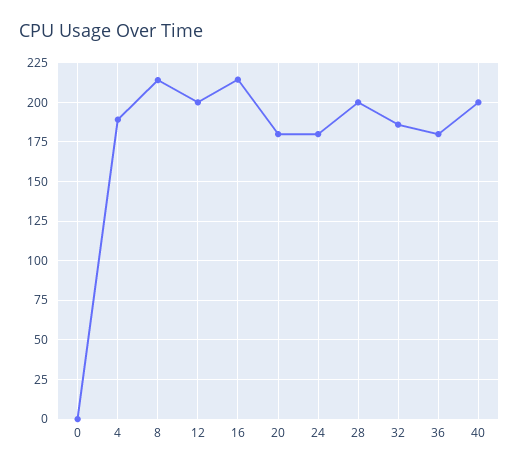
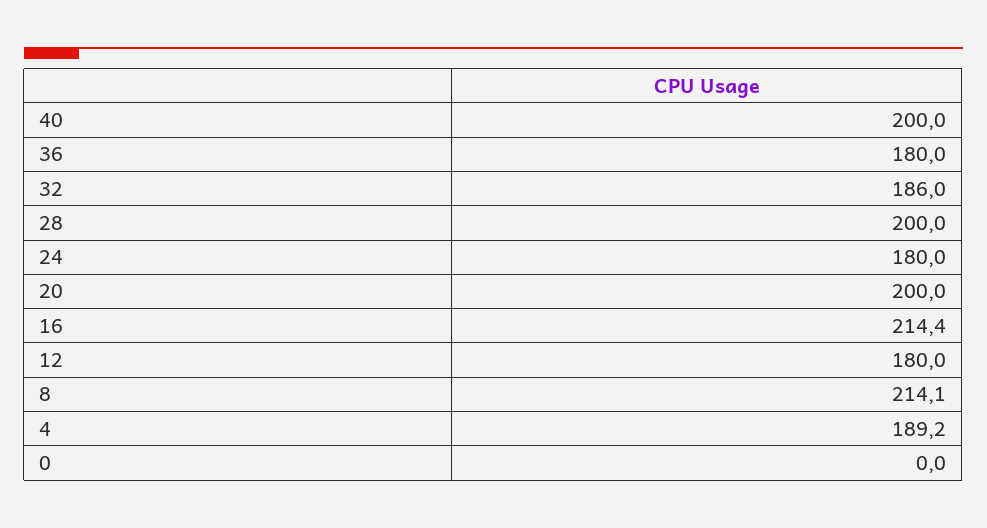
12: 200 -> 180
20: 180 -> 200

